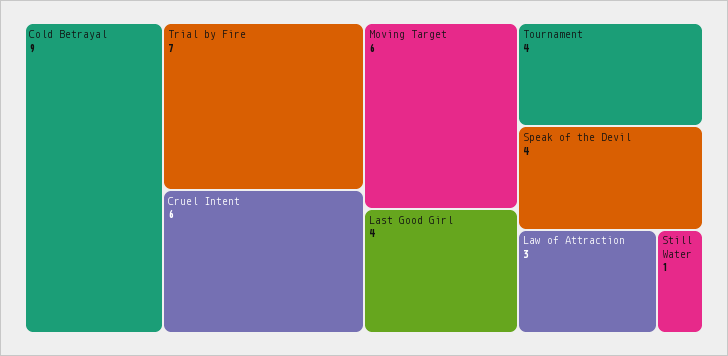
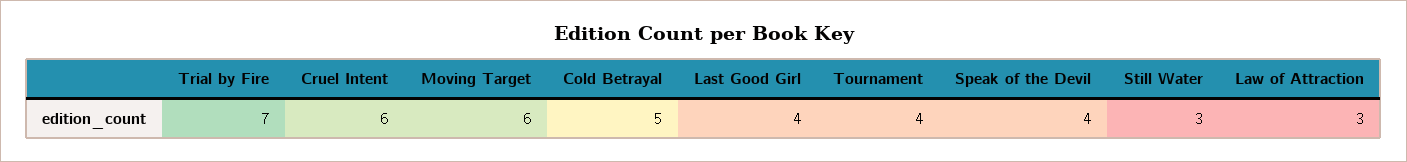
Cold Betrayal: 9 -> 5
Still Water: 1 -> 3

